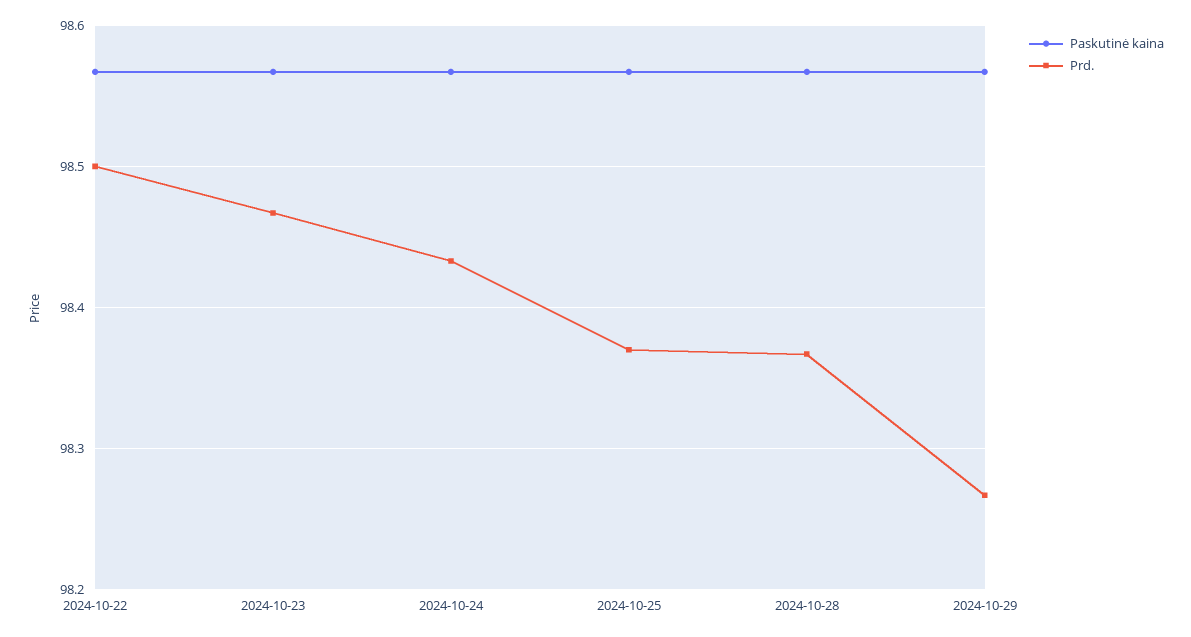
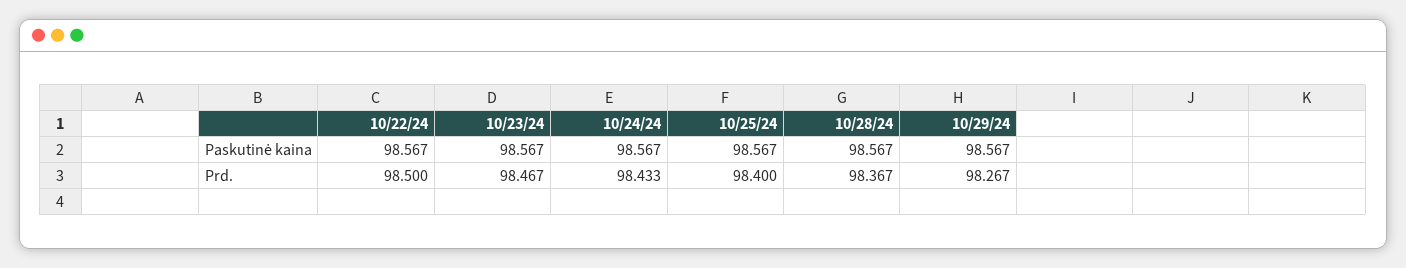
Prd., 2024-10-25: 98.37 -> 98.4

